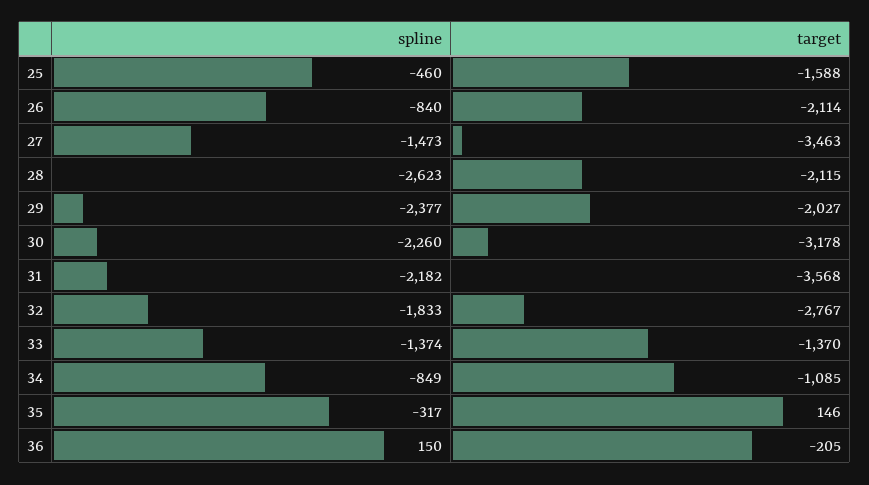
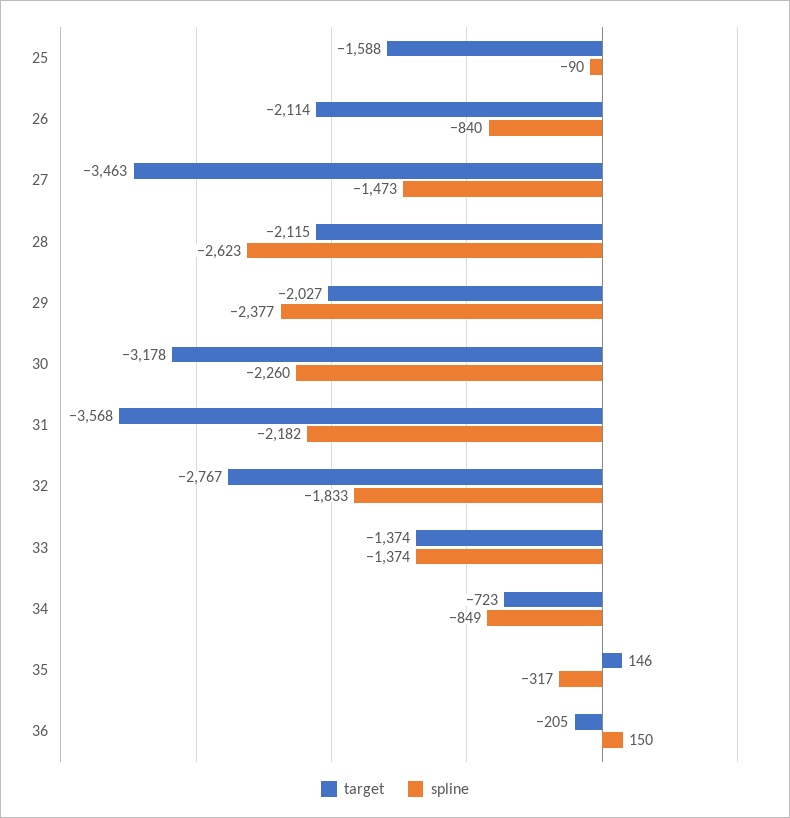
spline, 25: -460 -> -90
target, 33: -1370 -> -1374
target, 34: -1085 -> -723

